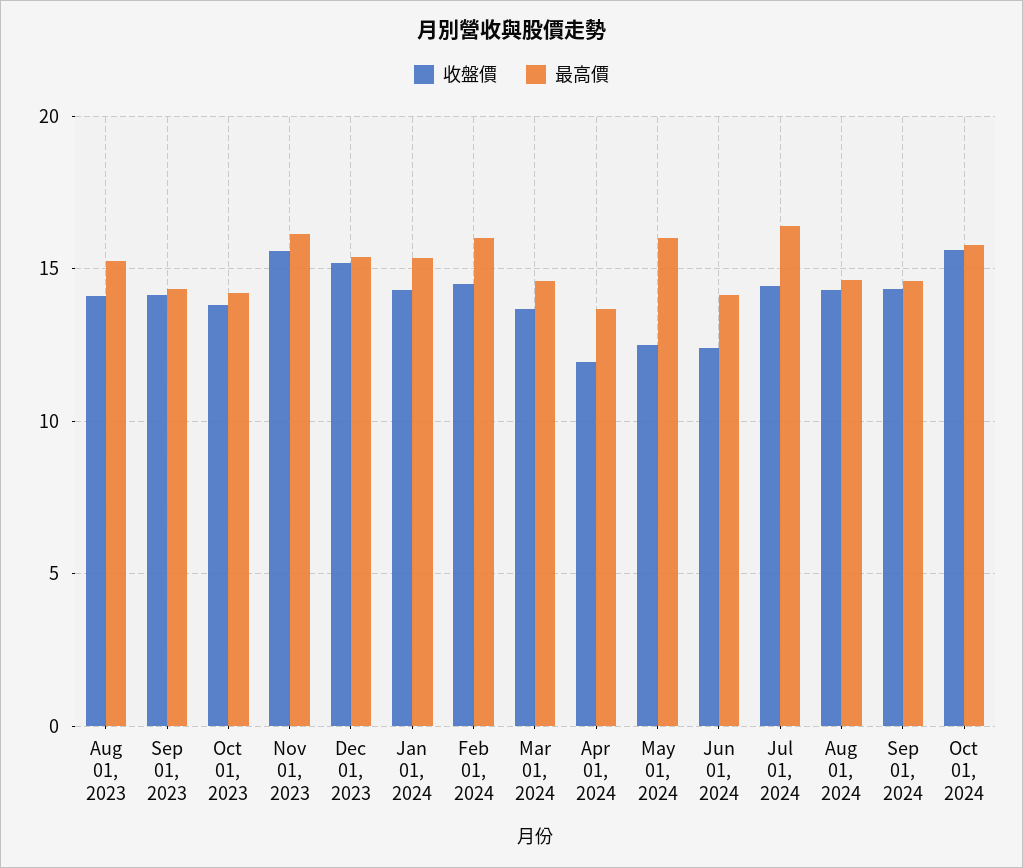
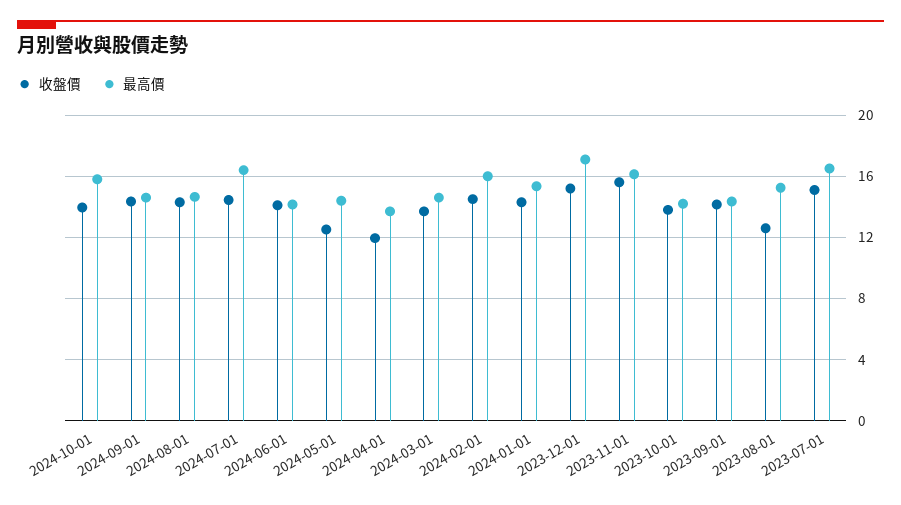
收盤價, Aug 01, 2023: 14 -> 12.5
最高價, Dec 01, 2023: 15.5 -> 17
最高價, May 01, 2024: 16 -> 14.5
收盤價, Jun 01, 2024: 12.5 -> 14
收盤價, Oct 01, 2024: 15.5 -> 14
收盤價, 2023-07-01: none -> 15
最高價, 2023-07-01: none -> 16.5

